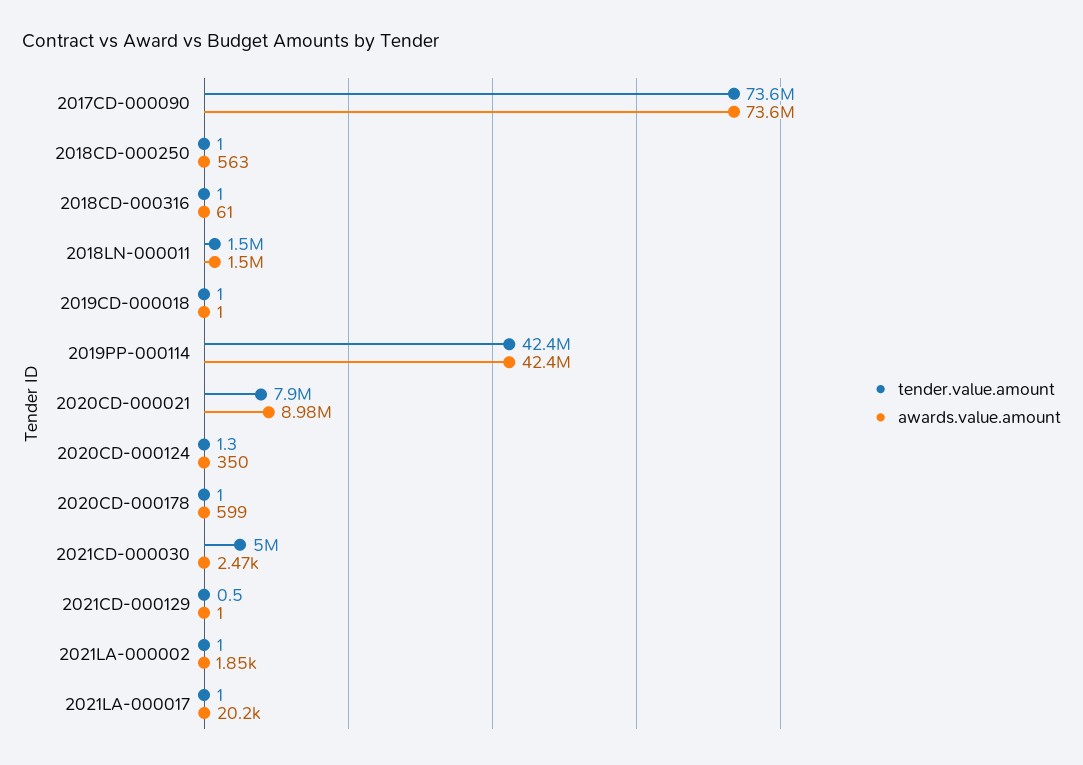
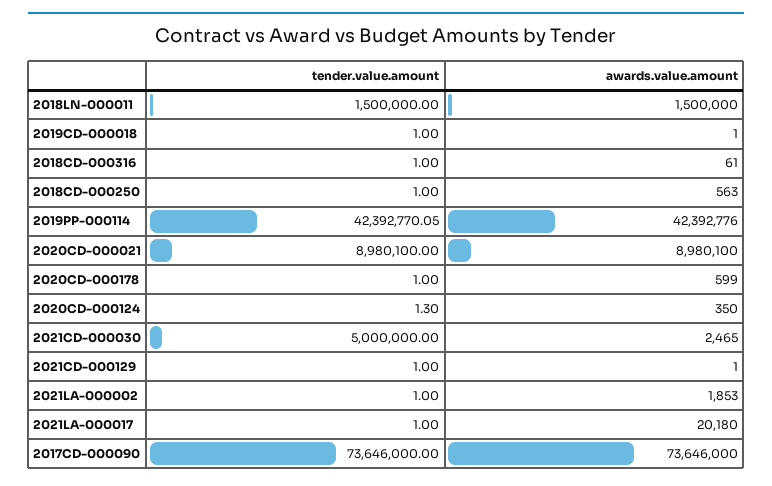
tender.value.amount, 2020CD-000021: 7900000 -> 8980100
tender.value.amount, 2021CD-000129: 0.5 -> 1

